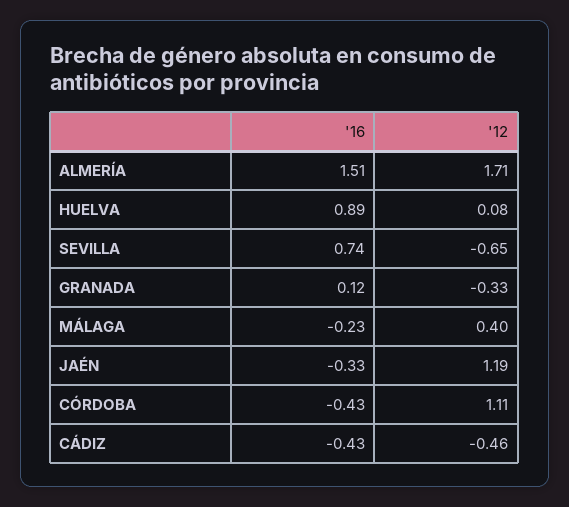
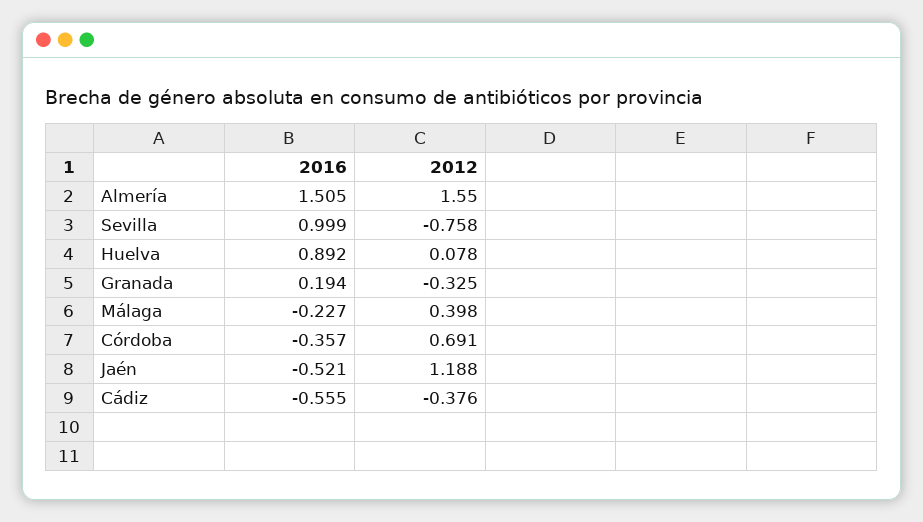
'12, ALMERÍA: 1.71 -> 1.55
'16, SEVILLA: 0.74 -> 0.999
'12, SEVILLA: -0.65 -> -0.758
'16, GRANADA: 0.12 -> 0.194
'16, JAÉN: -0.33 -> -0.521
'16, CÓRDOBA: -0.43 -> -0.357
'12, CÓRDOBA: 1.11 -> 0.691
'16, CÁDIZ: -0.43 -> -0.555
'12, CÁDIZ: -0.46 -> -0.376

